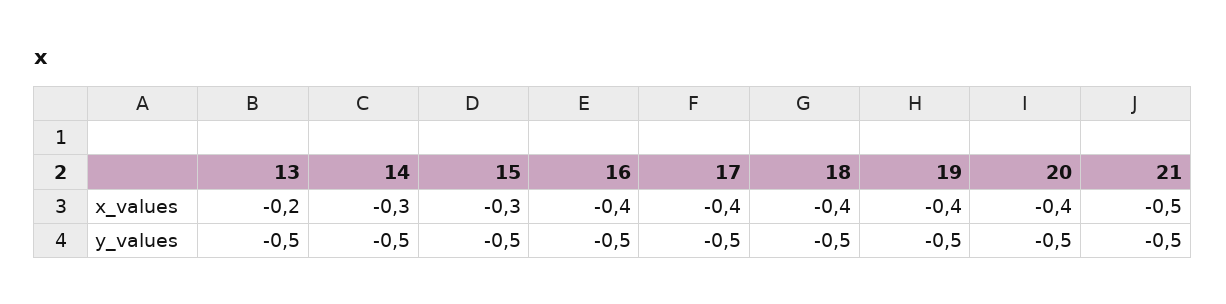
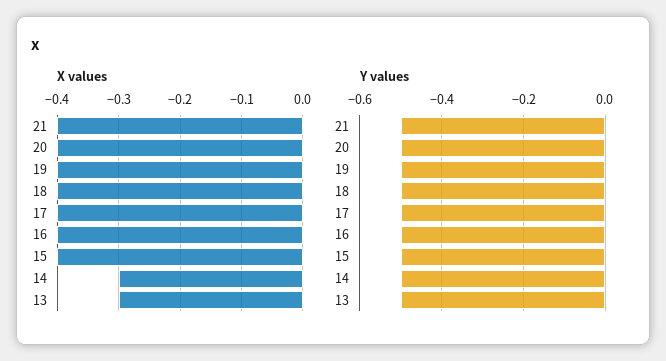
x_values, 13: -0.2 -> -0.3
x_values, 15: -0.3 -> -0.4
x_values, 21: -0.5 -> -0.4

